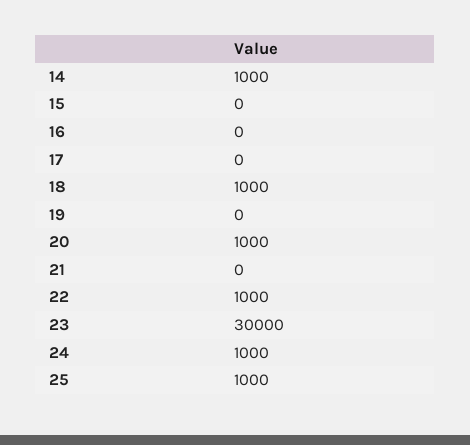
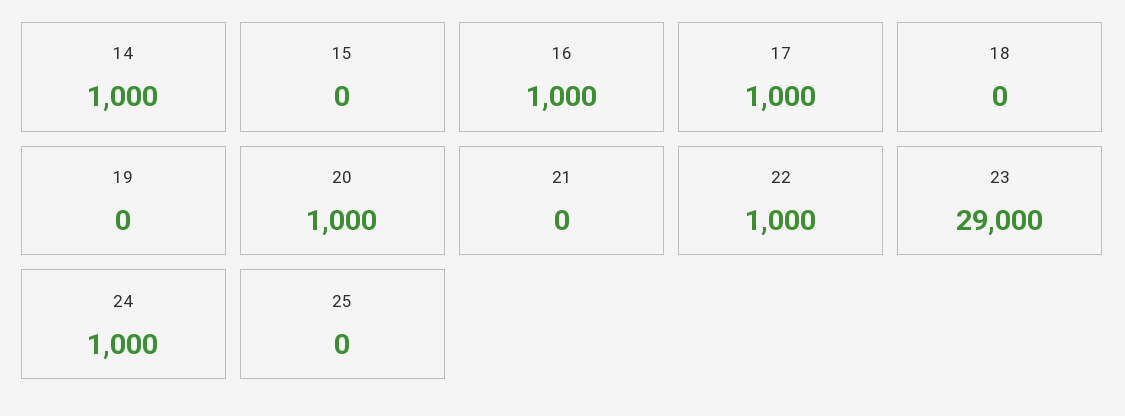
16: 0 -> 1000
17: 0 -> 1000
18: 1000 -> 0
23: 30000 -> 29000
25: 1000 -> 0

